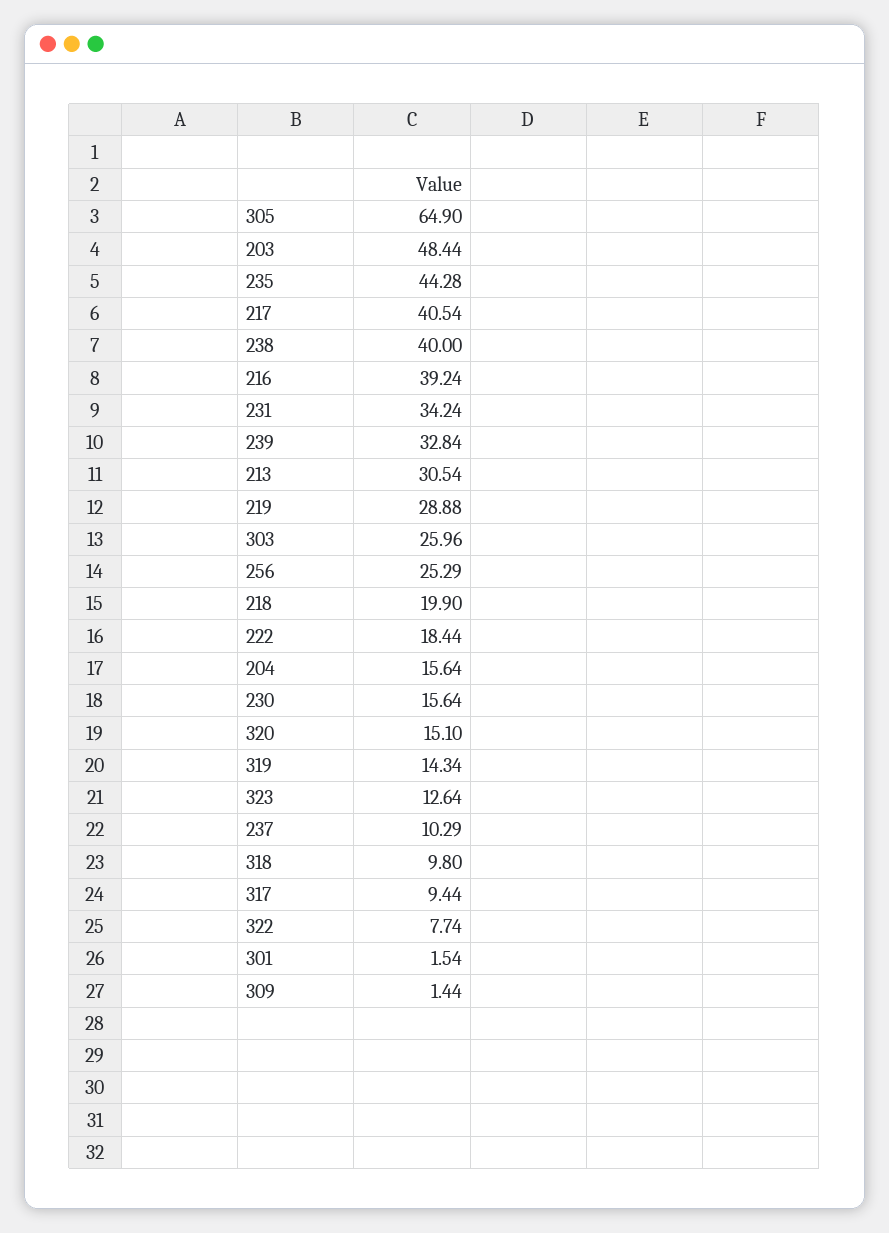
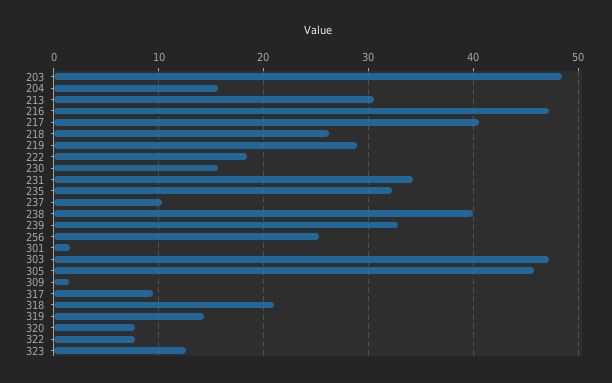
305: 64.9 -> 46
235: 44.28 -> 32
216: 39.24 -> 47
303: 25.96 -> 47
218: 19.9 -> 26
320: 15.1 -> 8
318: 9.8 -> 21

